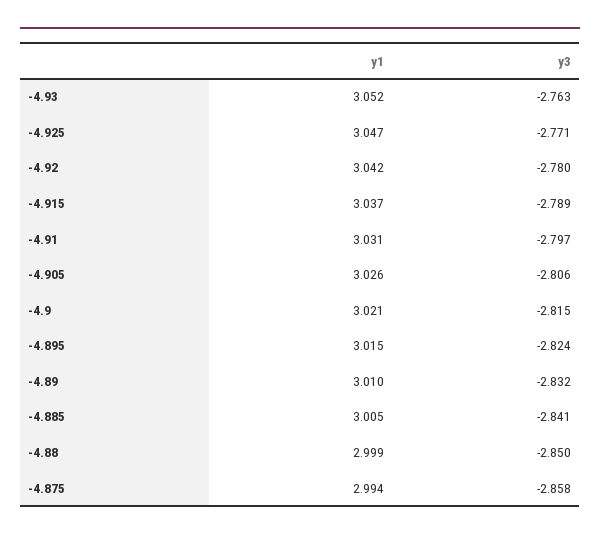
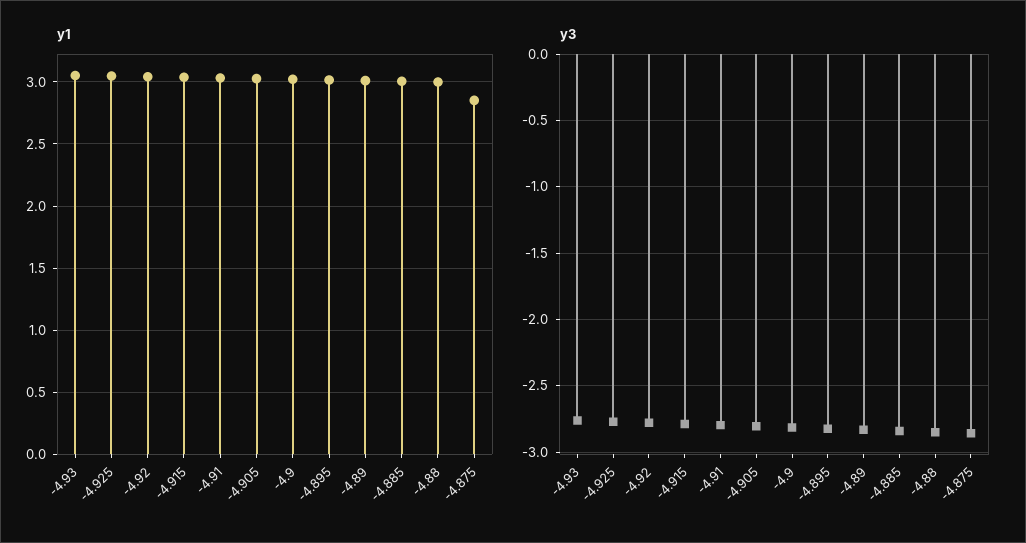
y1, -4.875: 2.994 -> 2.85

